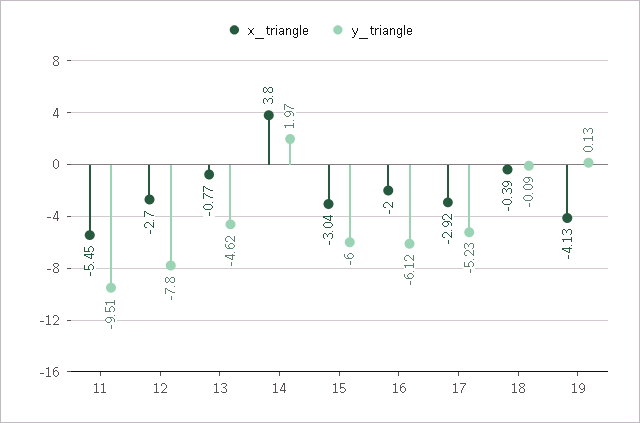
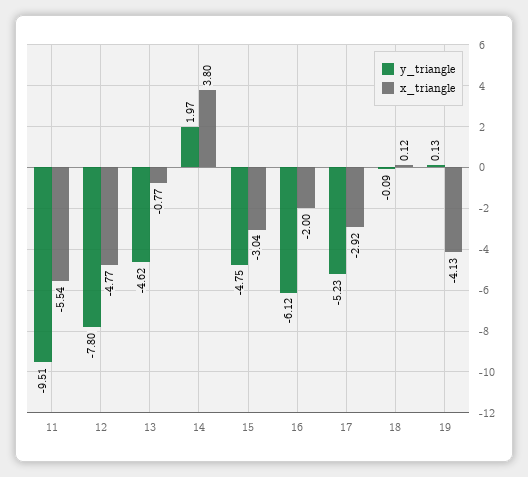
x_triangle, 11: -5.45 -> -5.54
x_triangle, 12: -2.7 -> -4.77
y_triangle, 15: -6 -> -4.75
x_triangle, 18: -0.39 -> 0.12

